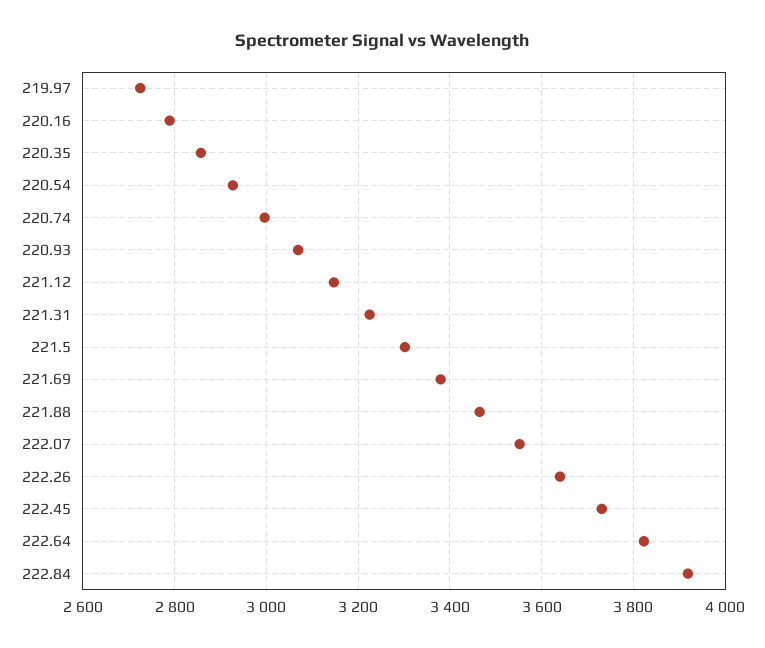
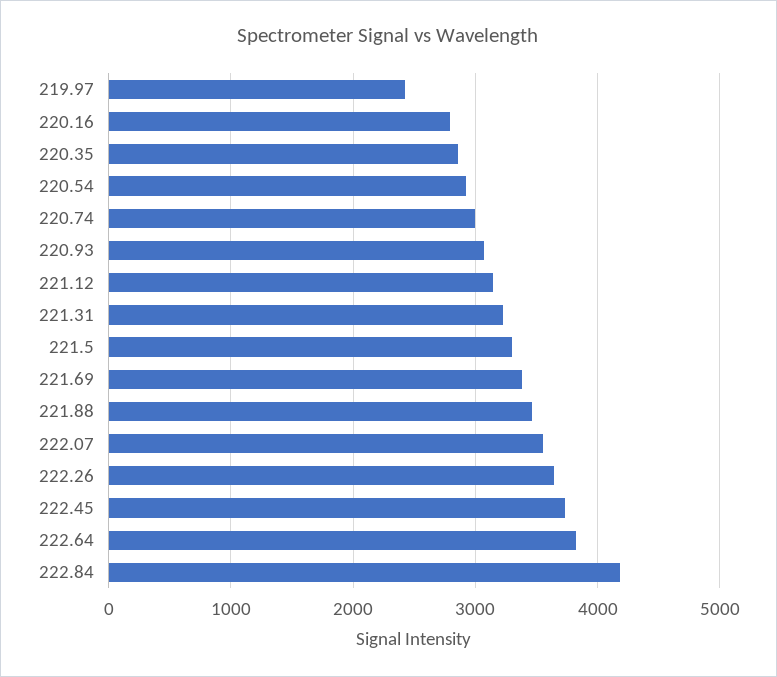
219.97: 2720 -> 2400
222.84: 3920 -> 4200

